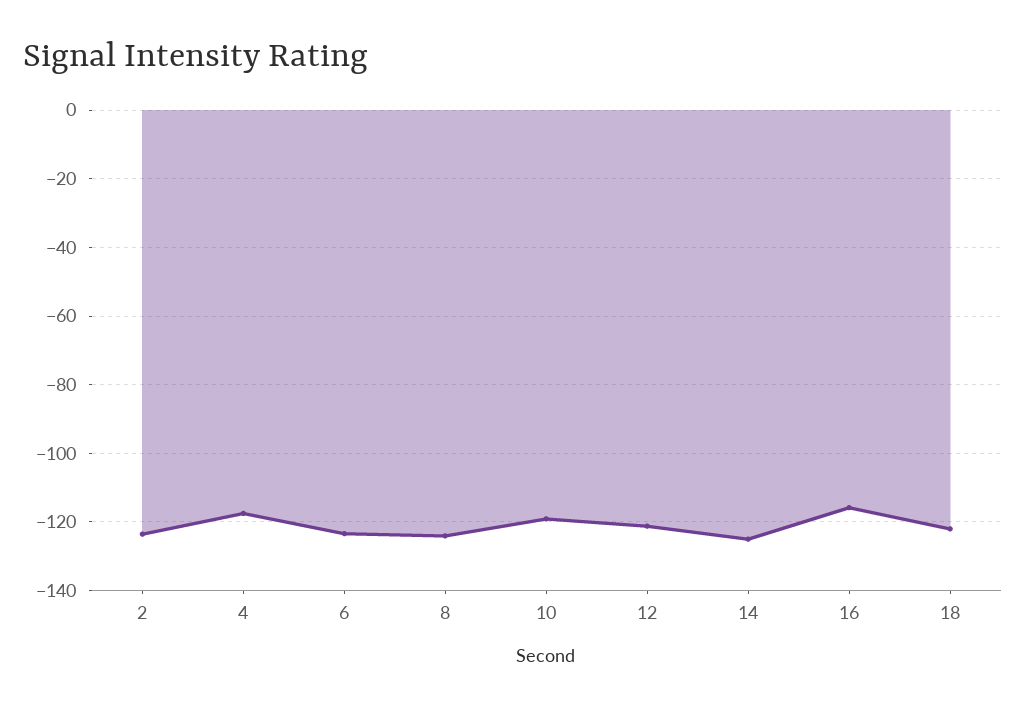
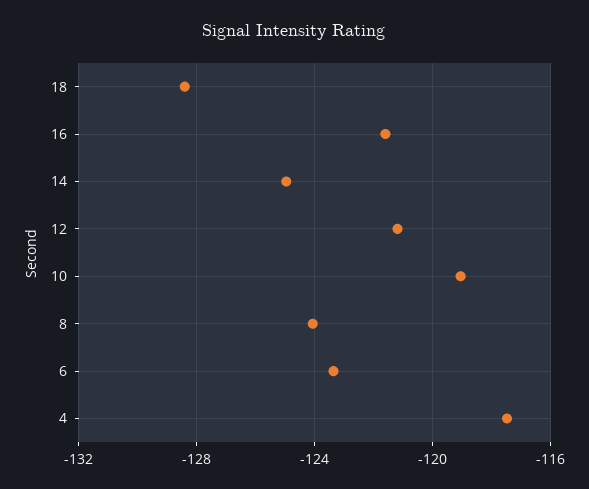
2: -124 -> none
16: -116 -> -121.5
18: -122 -> -128.5

